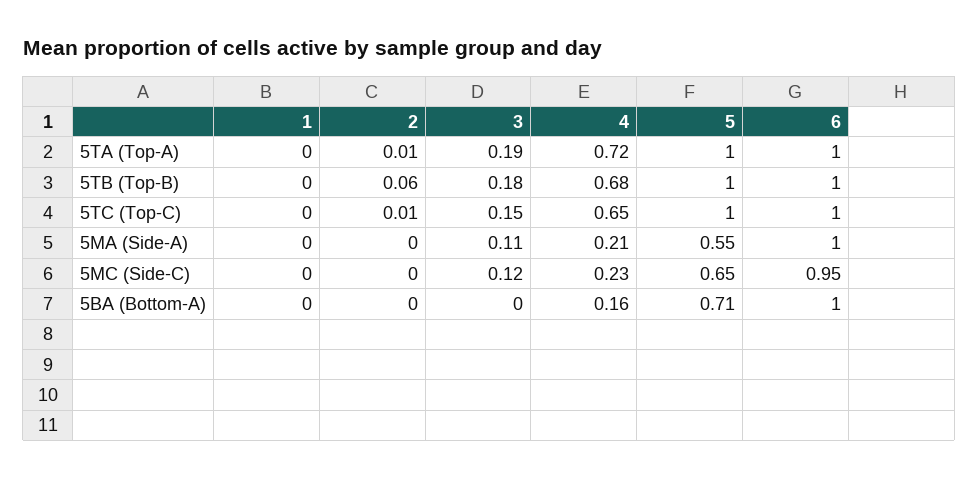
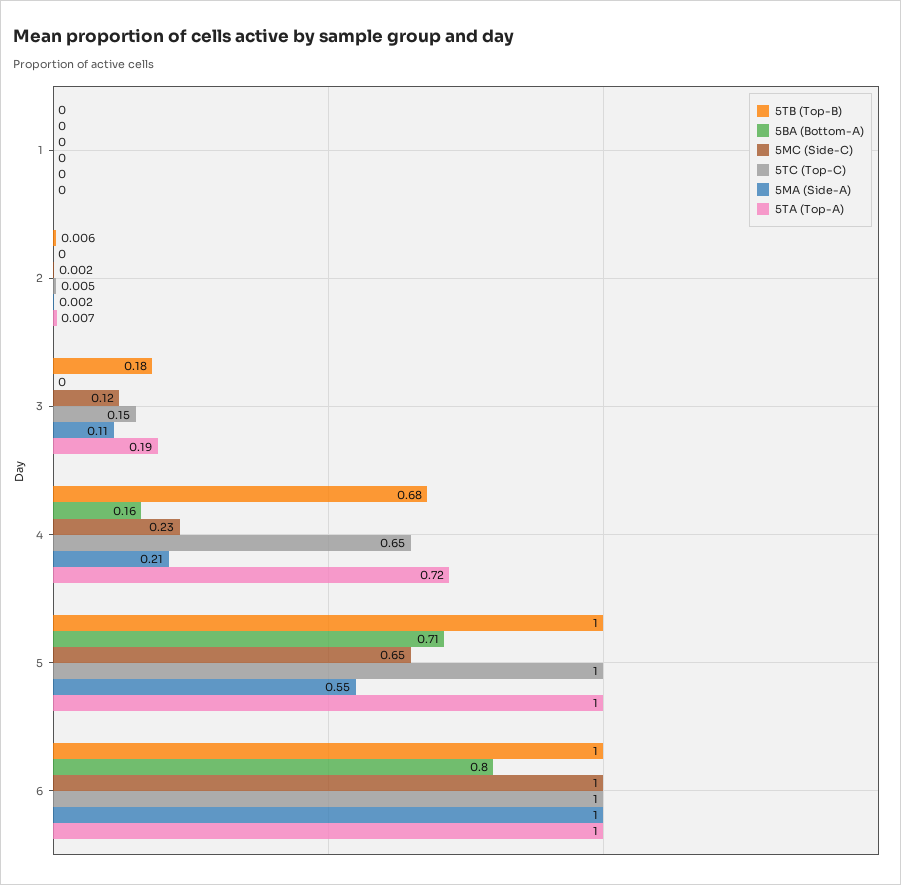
5TB (Top-B), 2: 0.06 -> 0.006
5MC (Side-C), 6: 0.95 -> 1
5BA (Bottom-A), 6: 1 -> 0.8

